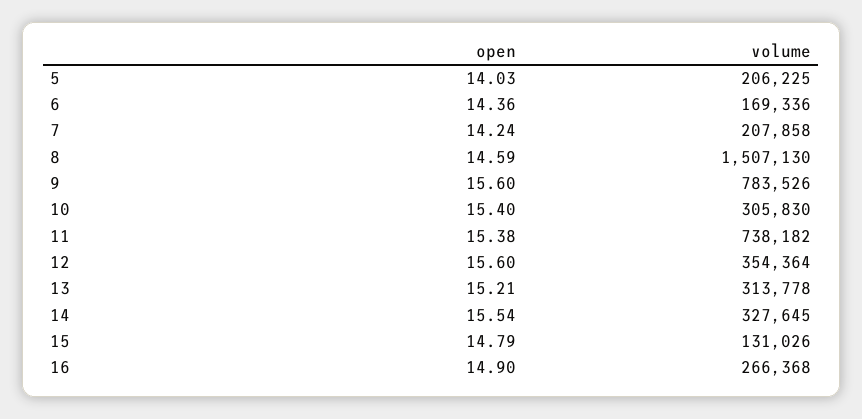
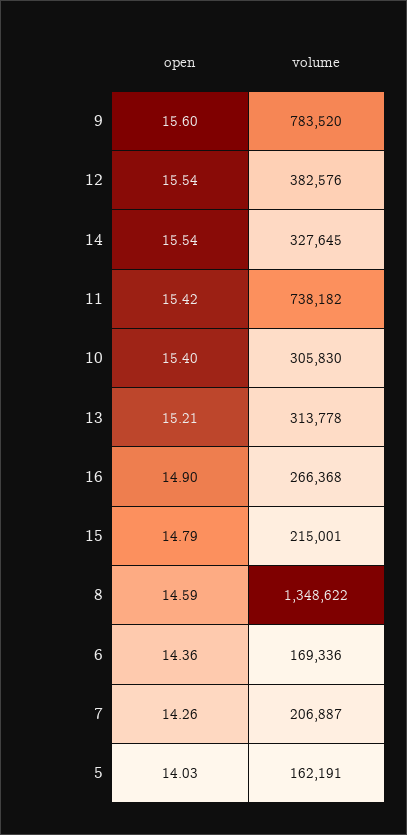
volume, 5: 206225 -> 162191
open, 7: 14.24 -> 14.26
volume, 7: 207858 -> 206887
volume, 8: 1507130 -> 1348622
volume, 9: 783526 -> 783520
open, 11: 15.38 -> 15.42
open, 12: 15.6 -> 15.54
volume, 12: 354364 -> 382576
volume, 15: 131026 -> 215001

